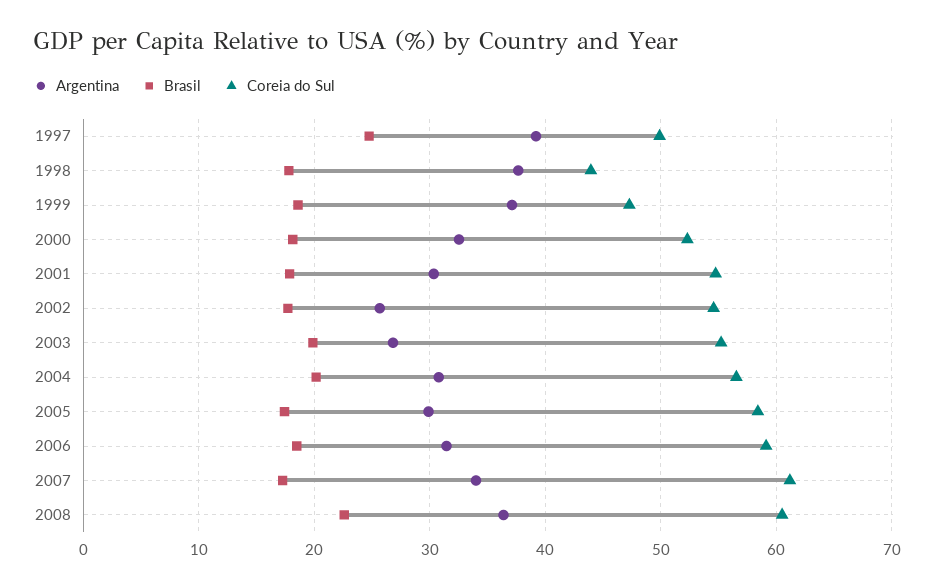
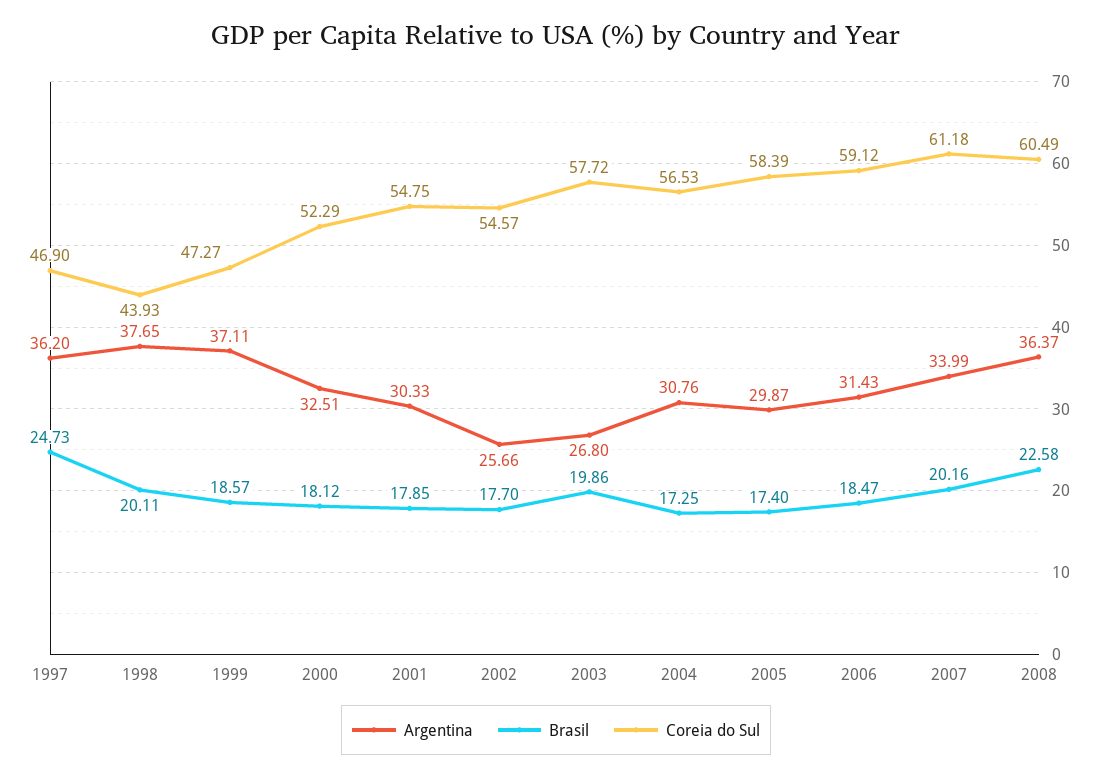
Argentina, 1997: 39 -> 36.2
Coreia do Sul, 1997: 50 -> 46.9
Brasil, 1998: 18 -> 20.11
Coreia do Sul, 2003: 55 -> 57.72
Brasil, 2004: 20 -> 17.25
Brasil, 2007: 17 -> 20.16

